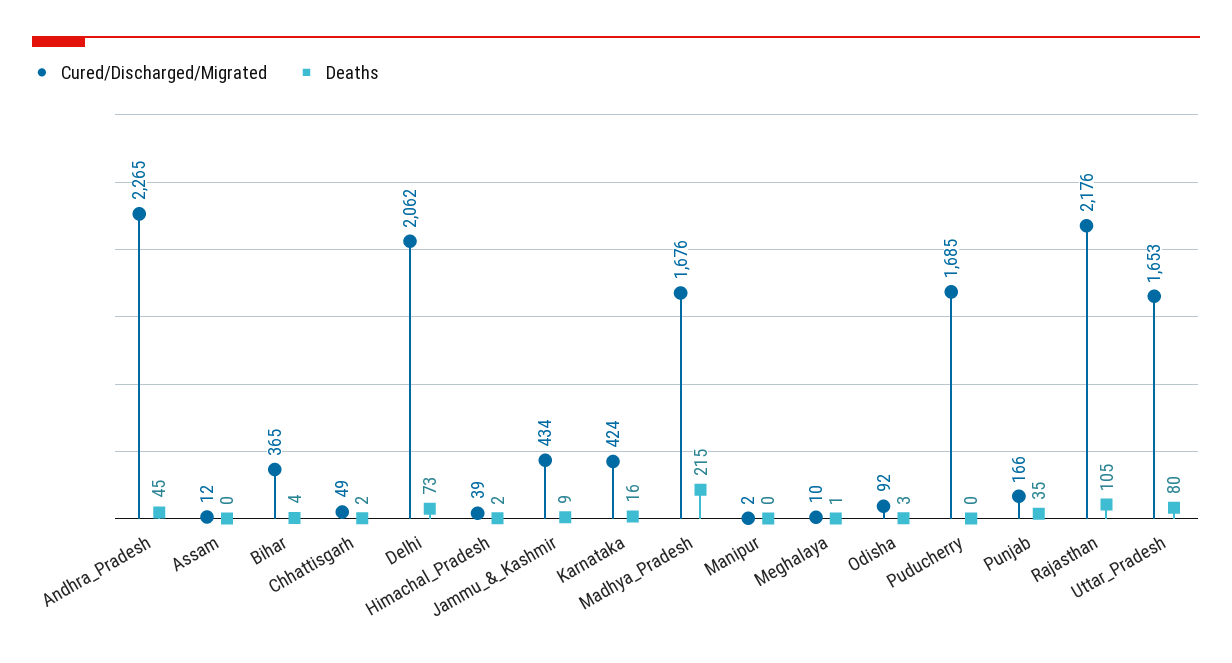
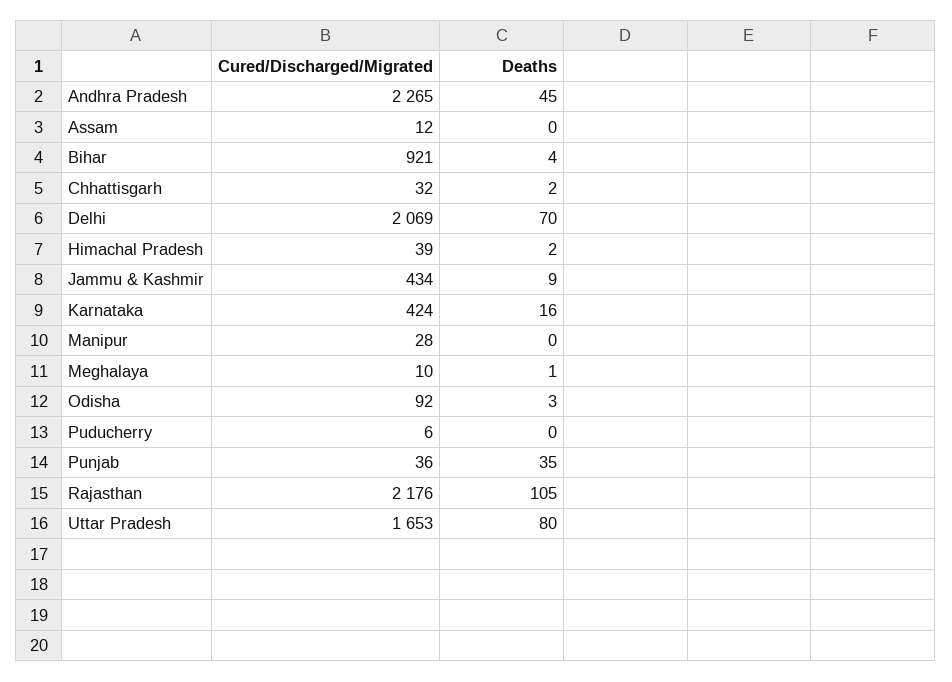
Cured/Discharged/Migrated, Bihar: 365 -> 921
Cured/Discharged/Migrated, Chhattisgarh: 49 -> 32
Cured/Discharged/Migrated, Delhi: 2062 -> 2069
Deaths, Delhi: 73 -> 70
Cured/Discharged/Migrated, Madhya_Pradesh: 1676 -> none
Deaths, Madhya_Pradesh: 215 -> none
Cured/Discharged/Migrated, Manipur: 2 -> 28
Cured/Discharged/Migrated, Puducherry: 1685 -> 6
Cured/Discharged/Migrated, Punjab: 166 -> 36

